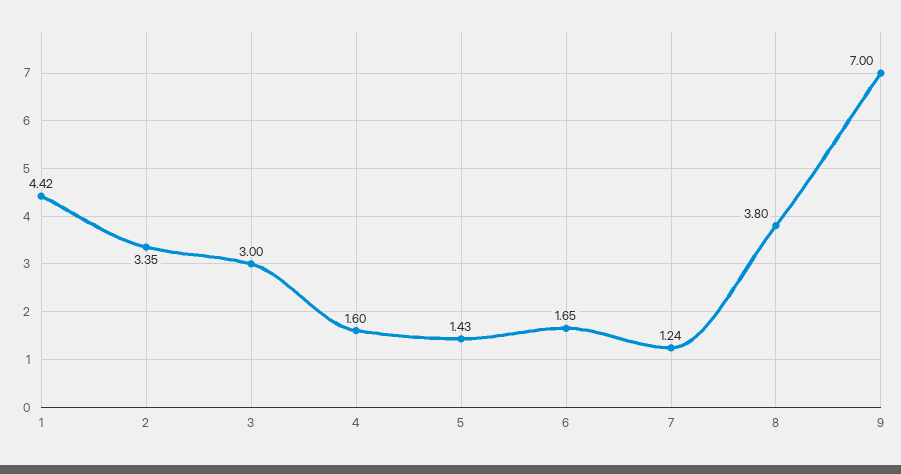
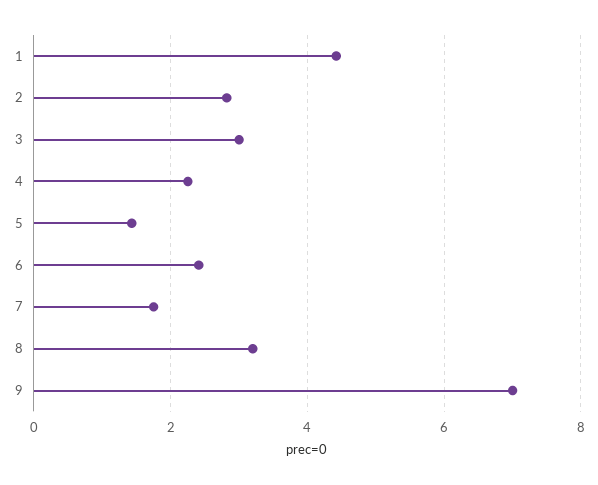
2: 3.35 -> 2.8
4: 1.6 -> 2.2
6: 1.65 -> 2.4
7: 1.24 -> 1.8
8: 3.8 -> 3.2

